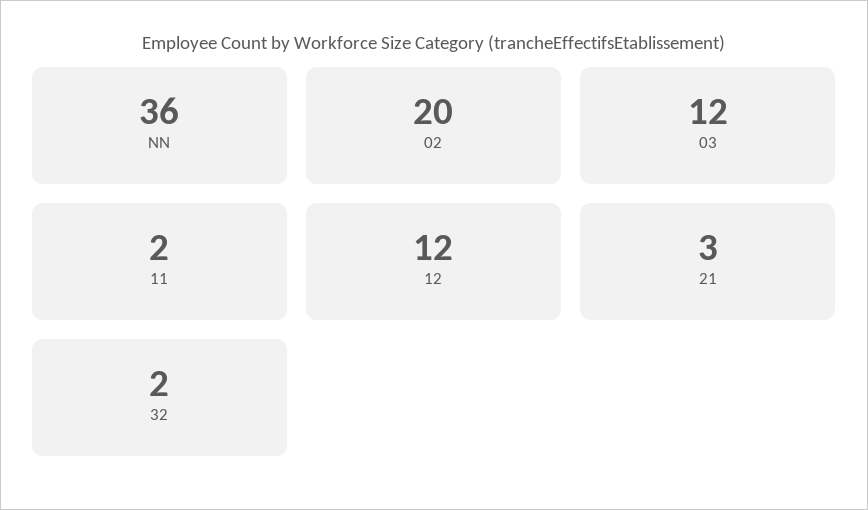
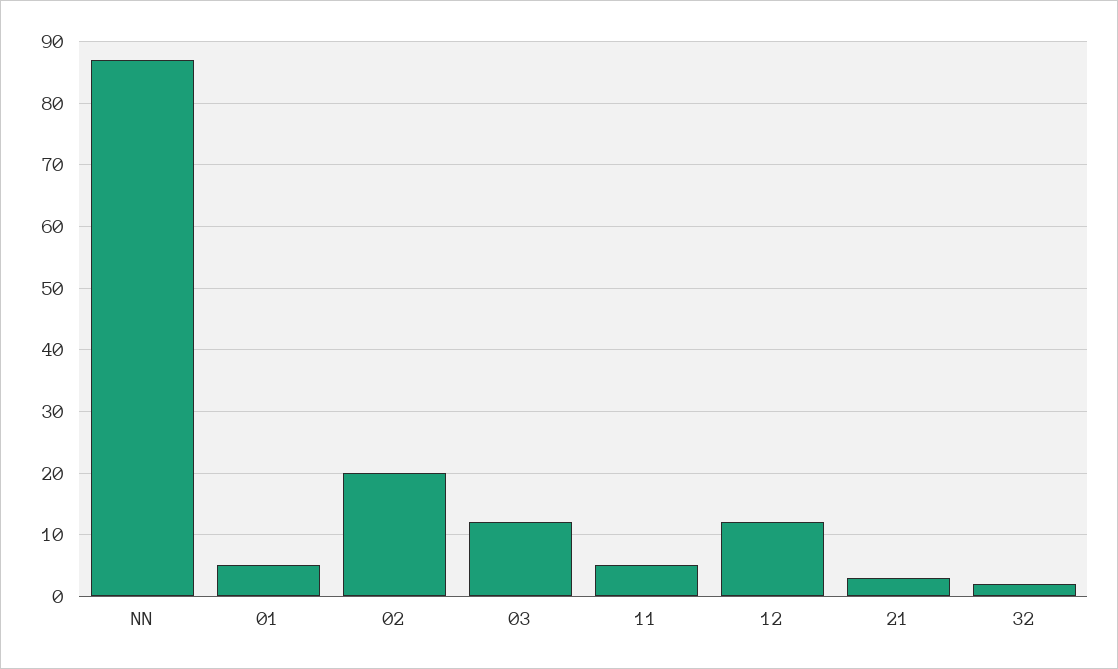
NN: 36 -> 87
11: 2 -> 5
01: none -> 5

